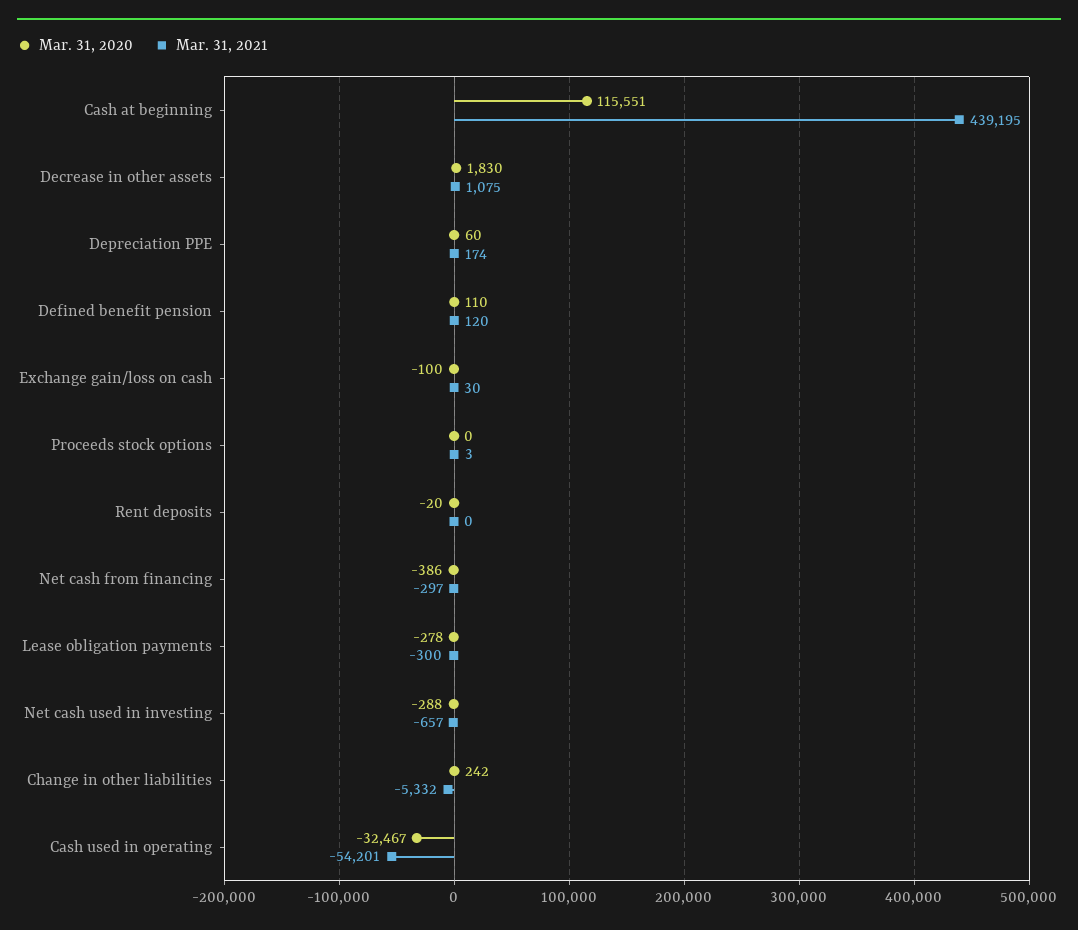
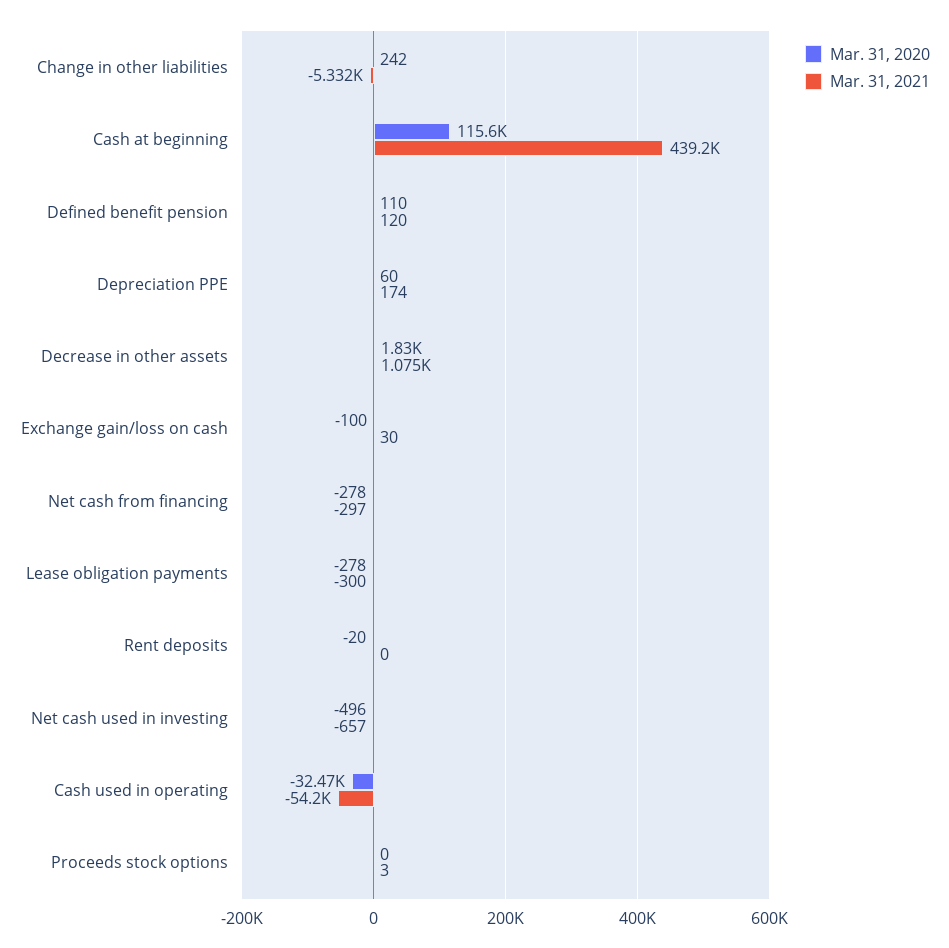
Mar. 31, 2020, Net cash from financing: -386 -> -278
Mar. 31, 2020, Net cash used in investing: -288 -> -496

